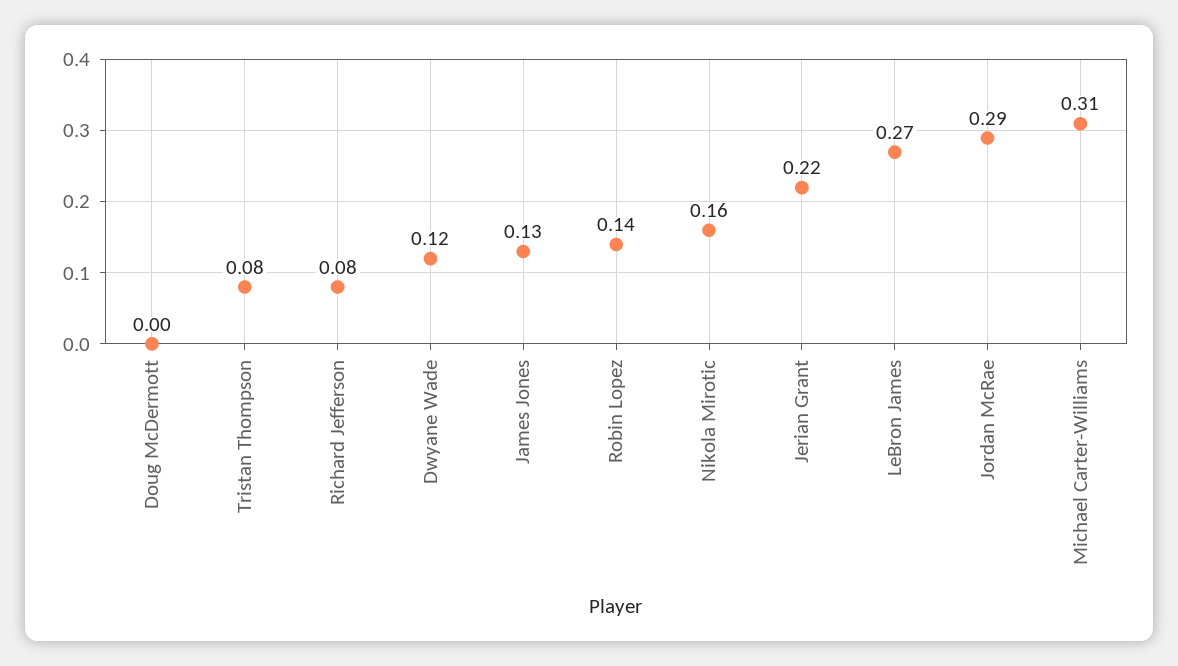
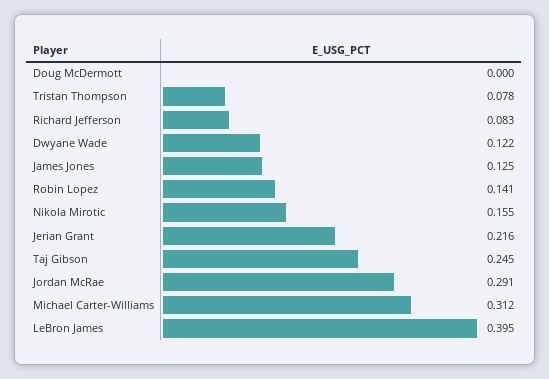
LeBron James: 0.27 -> 0.395
Taj Gibson: none -> 0.245

